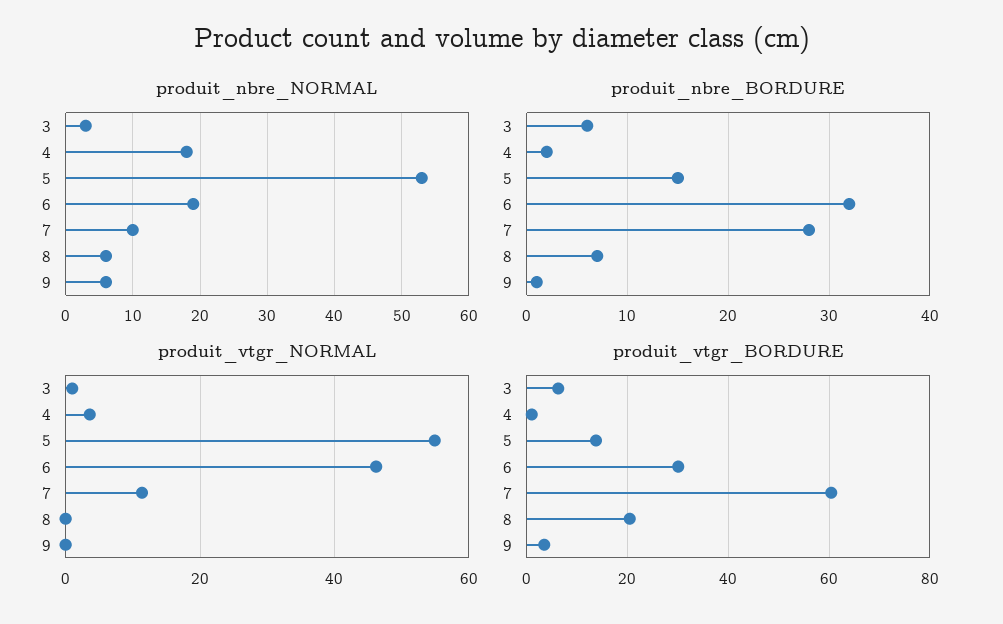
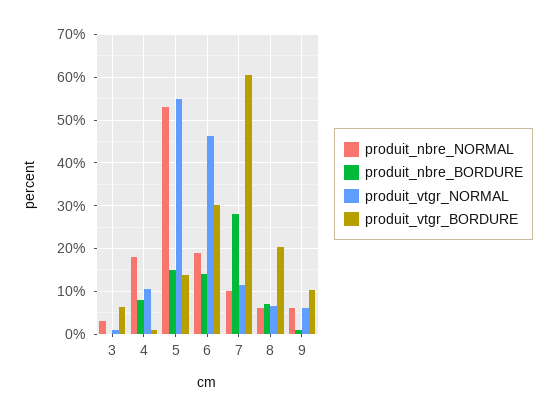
produit_nbre_BORDURE, 3: 6 -> 0
produit_nbre_BORDURE, 4: 2 -> 8
produit_nbre_BORDURE, 6: 32 -> 14
produit_vtgr_NORMAL, 4: 4 -> 10
produit_vtgr_NORMAL, 8: 0 -> 6
produit_vtgr_NORMAL, 9: 0 -> 6
produit_vtgr_BORDURE, 9: 4 -> 10

